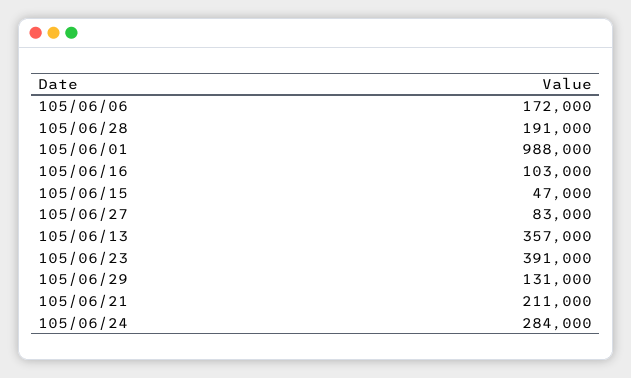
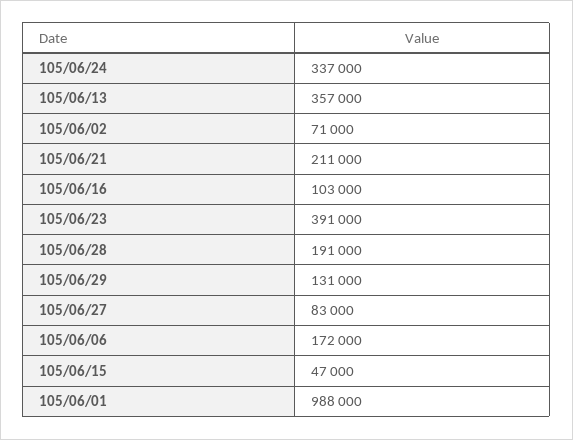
105/06/24: 284000 -> 337000
105/06/02: none -> 71000

